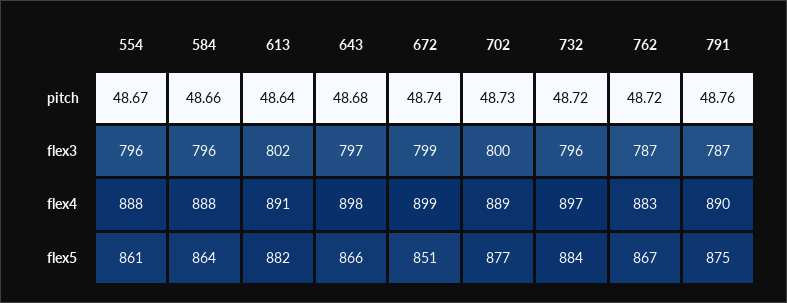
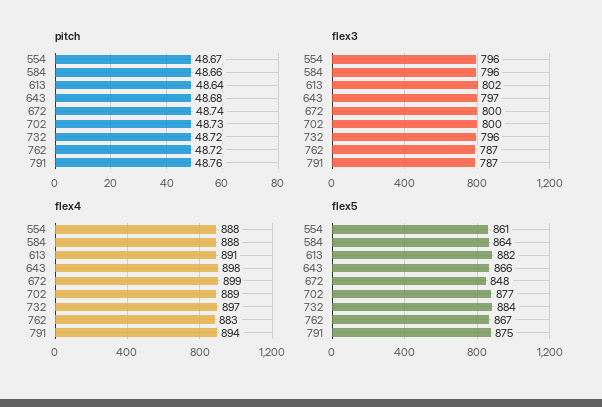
flex3, 672: 799 -> 800
flex4, 791: 890 -> 894
flex5, 672: 851 -> 848

